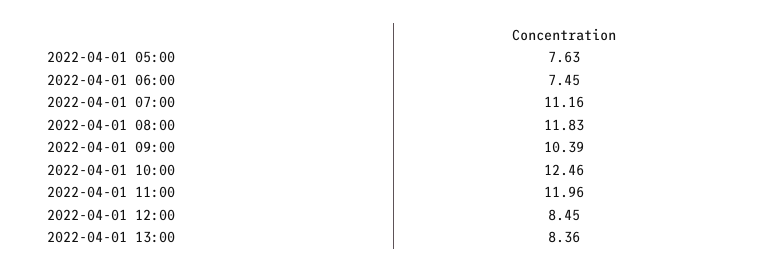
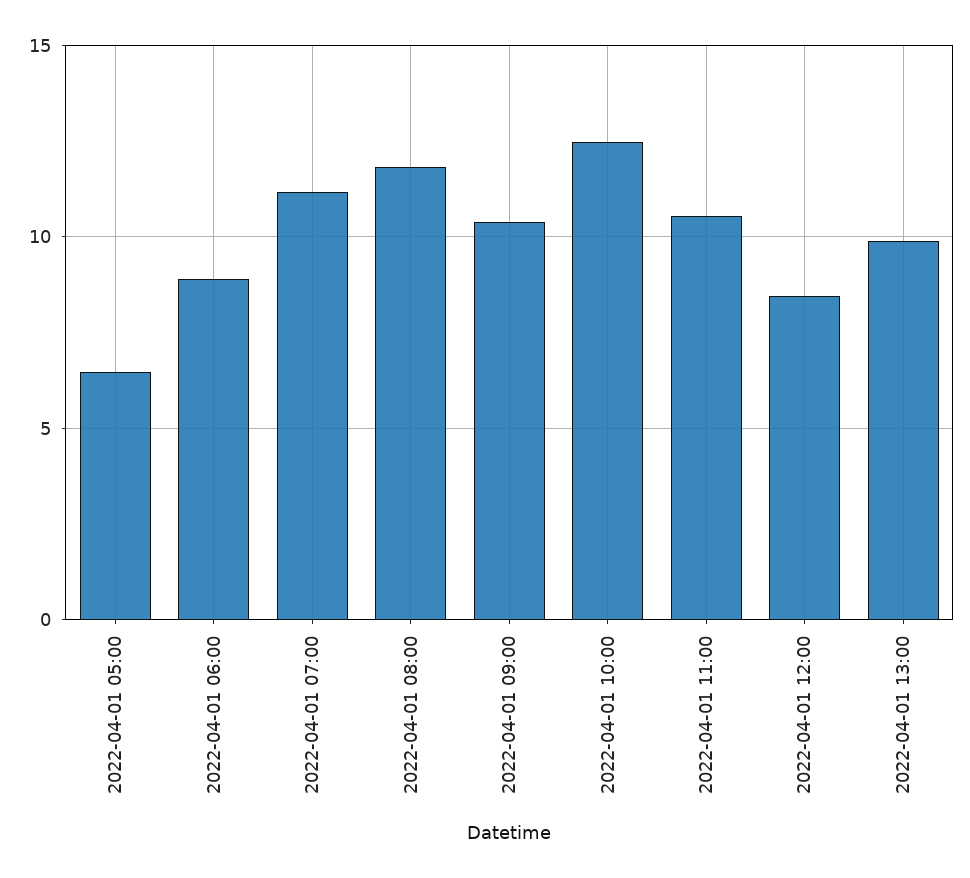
2022-04-01 05:00: 7.63 -> 6.5
2022-04-01 06:00: 7.45 -> 9
2022-04-01 11:00: 11.96 -> 10.5
2022-04-01 13:00: 8.36 -> 10

